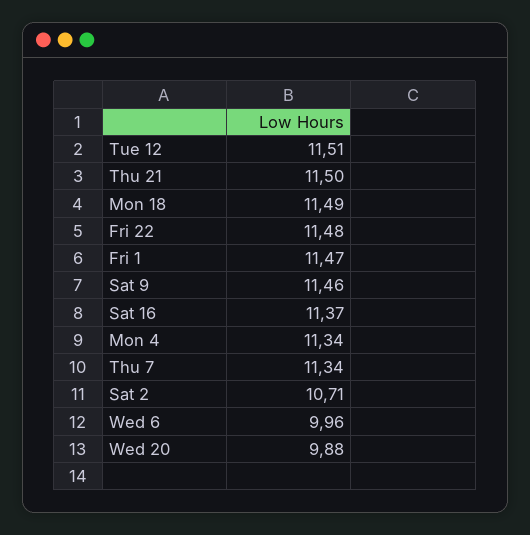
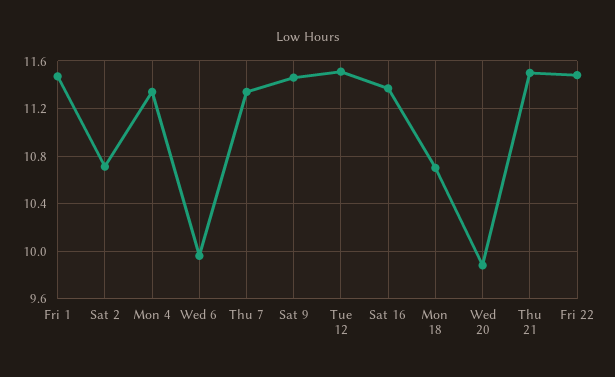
Mon 18: 11.49 -> 10.7

